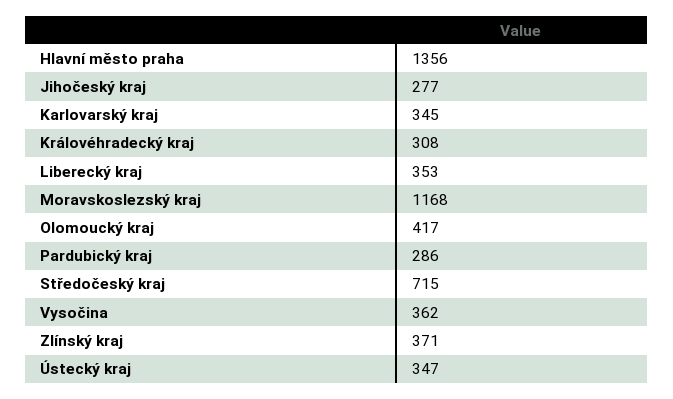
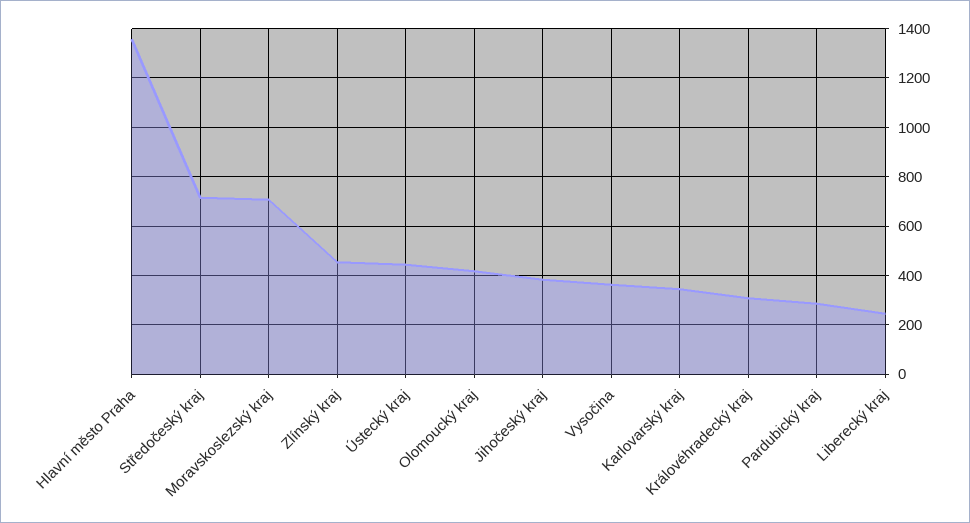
Jihočeský kraj: 277 -> 375
Liberecký kraj: 353 -> 250
Moravskoslezský kraj: 1168 -> 700
Zlínský kraj: 371 -> 450
Ústecký kraj: 347 -> 450

